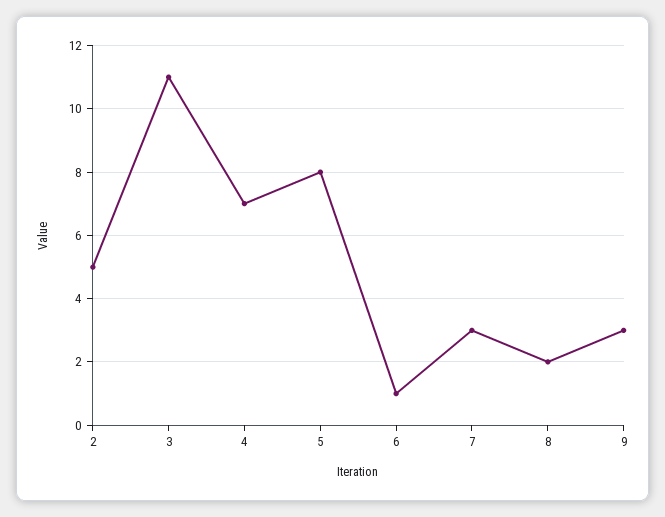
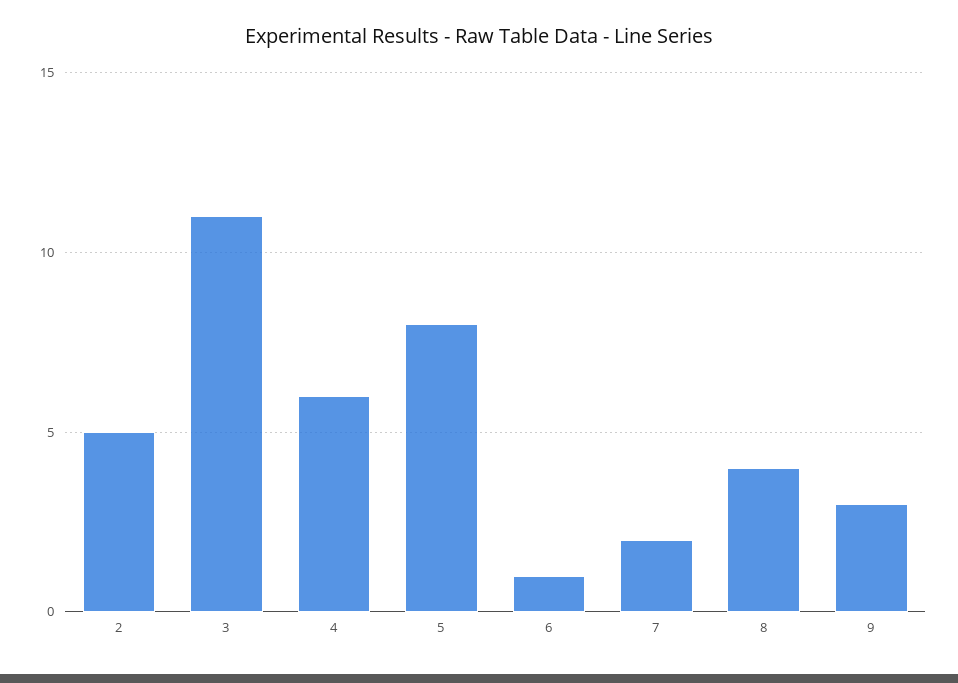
4: 7 -> 6
7: 3 -> 2
8: 2 -> 4

